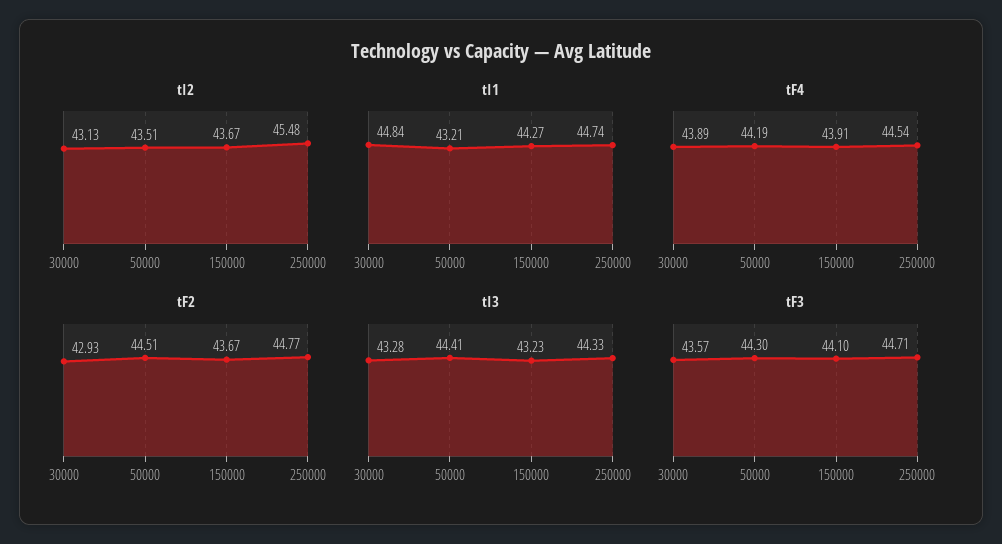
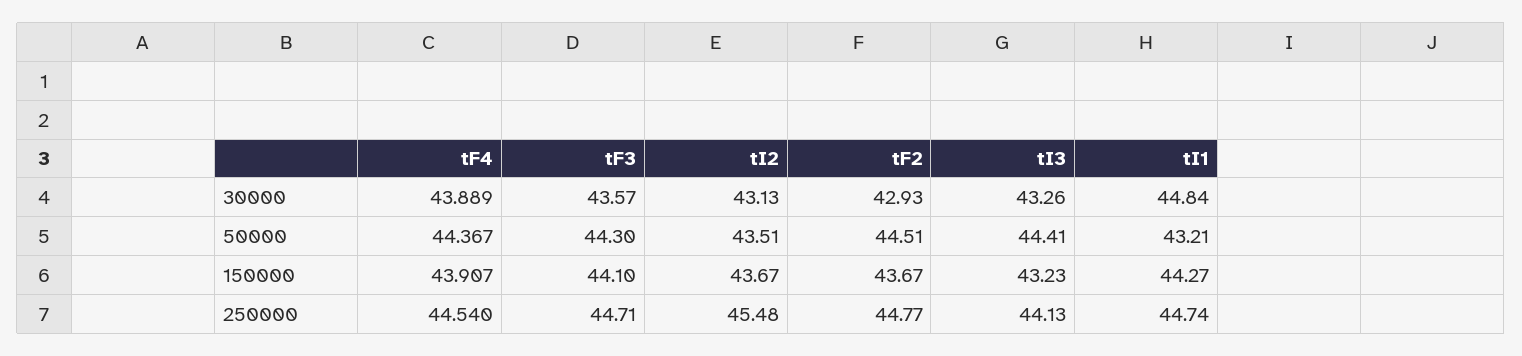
tF4, 50000: 44.19 -> 44.367
tI3, 30000: 43.28 -> 43.26
tI3, 250000: 44.33 -> 44.13

